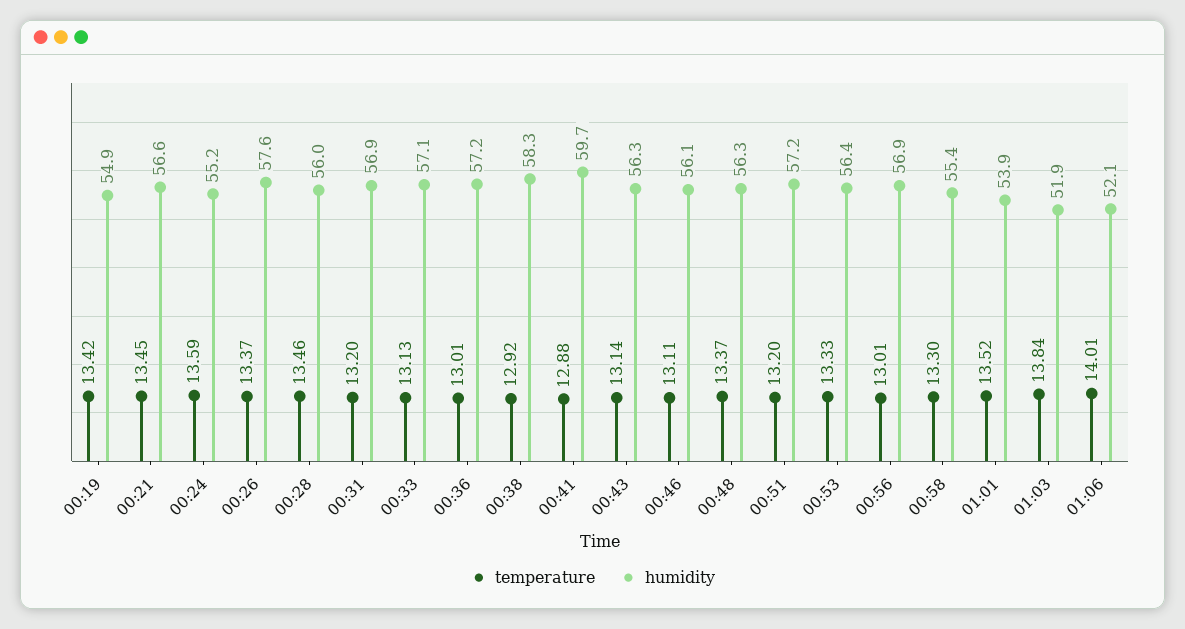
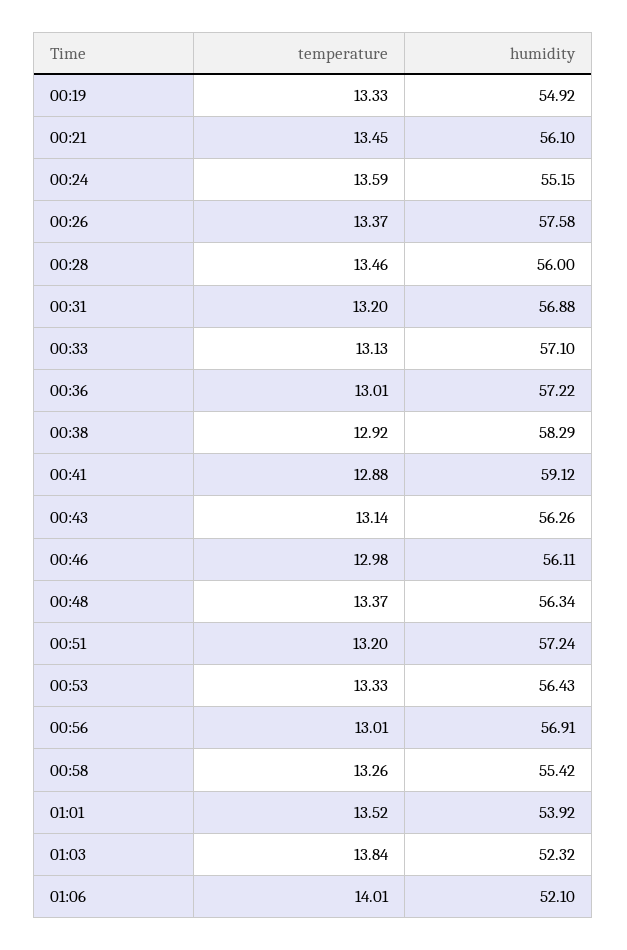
temperature, 00:19: 13.42 -> 13.33
humidity, 00:21: 56.6 -> 56.1
humidity, 00:41: 59.7 -> 59.12
temperature, 00:46: 13.11 -> 12.98
temperature, 00:58: 13.3 -> 13.26
humidity, 01:03: 51.9 -> 52.32

